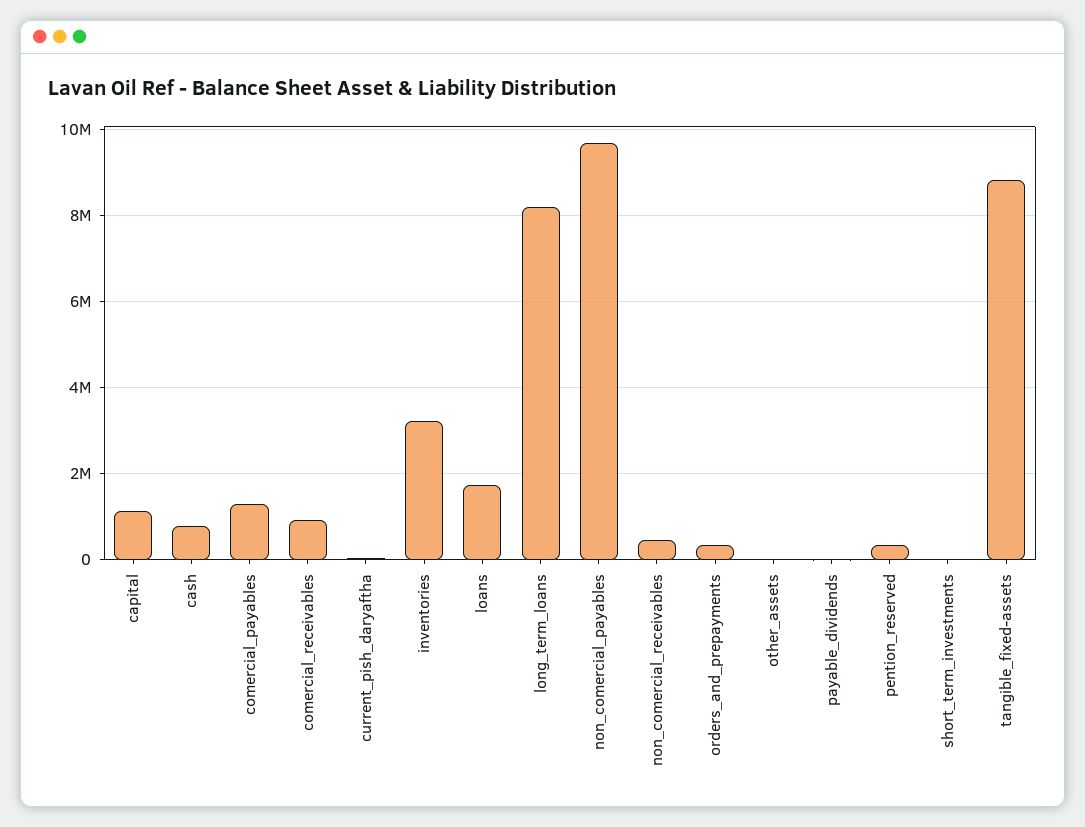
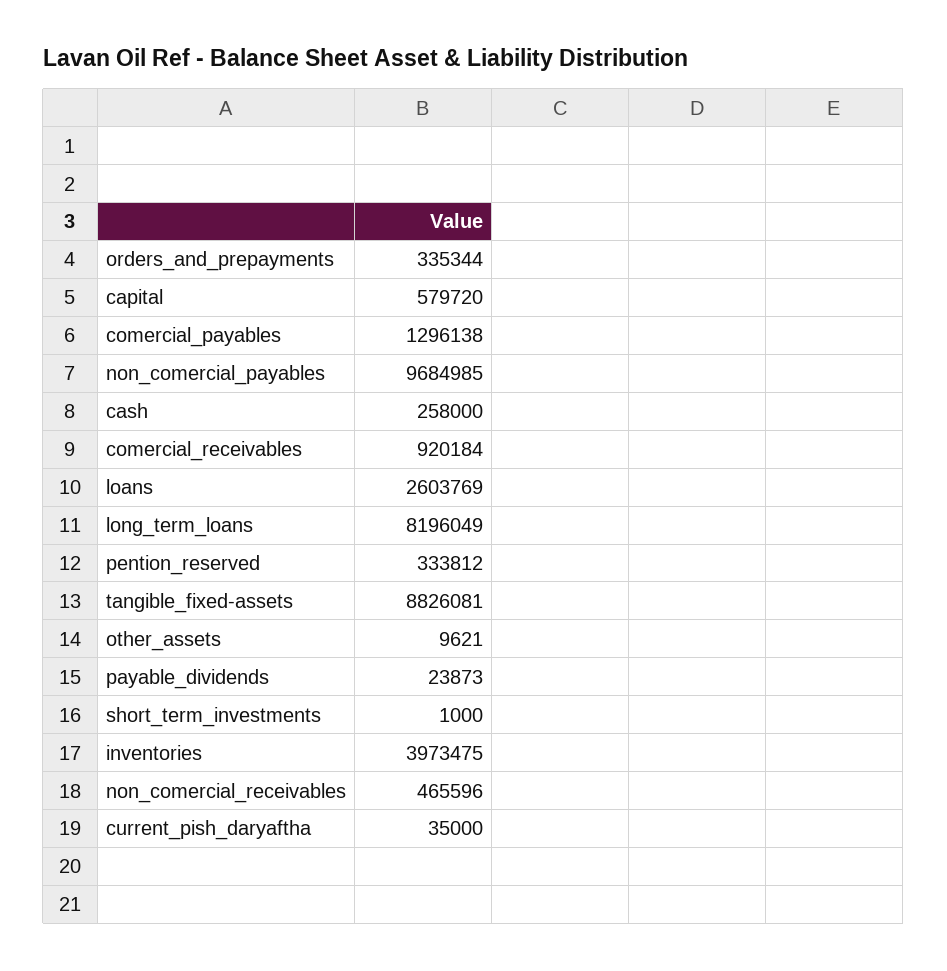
capital: 1200000 -> 579720
cash: 800000 -> 258000
inventories: 3200000 -> 3973475
loans: 1800000 -> 2603769

